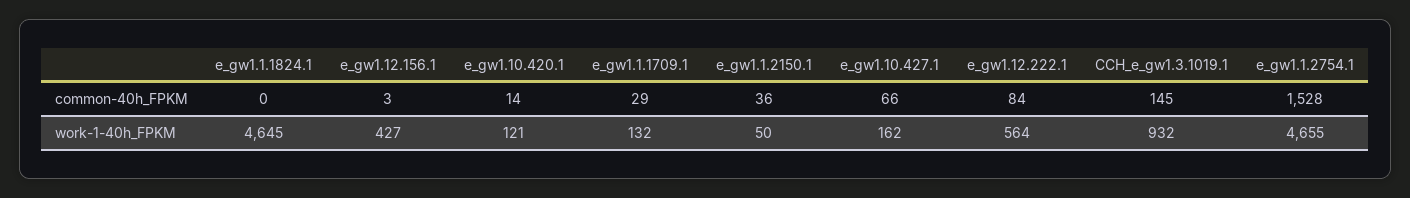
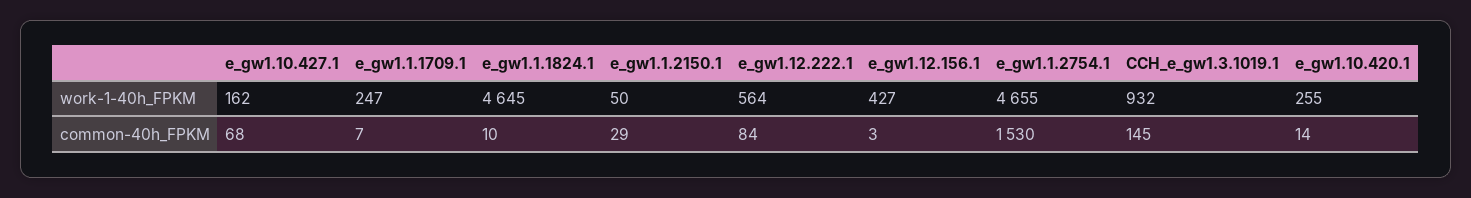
e_gw1.1.1824.1, common-40h_FPKM: 0 -> 10
e_gw1.1.1709.1, common-40h_FPKM: 29 -> 7
e_gw1.1.2150.1, common-40h_FPKM: 36 -> 29
e_gw1.10.427.1, common-40h_FPKM: 66 -> 68
e_gw1.1.2754.1, common-40h_FPKM: 1528 -> 1530
e_gw1.10.420.1, work-1-40h_FPKM: 121 -> 255
e_gw1.1.1709.1, work-1-40h_FPKM: 132 -> 247

